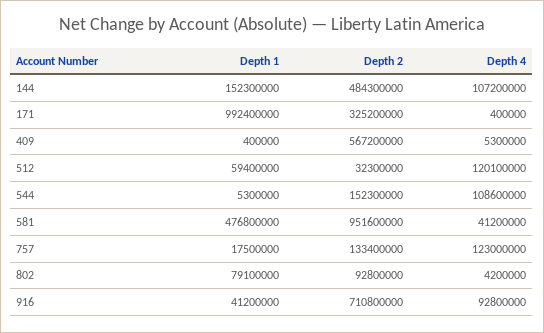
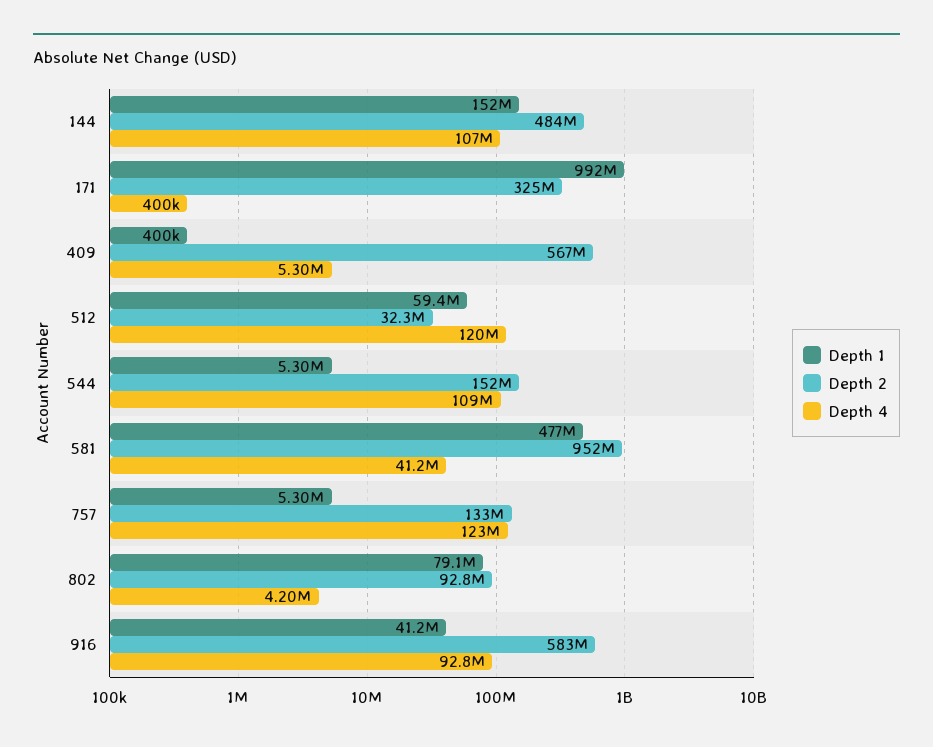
Depth 1, 757: 17500000 -> 5300000
Depth 2, 916: 710800000 -> 583000000

